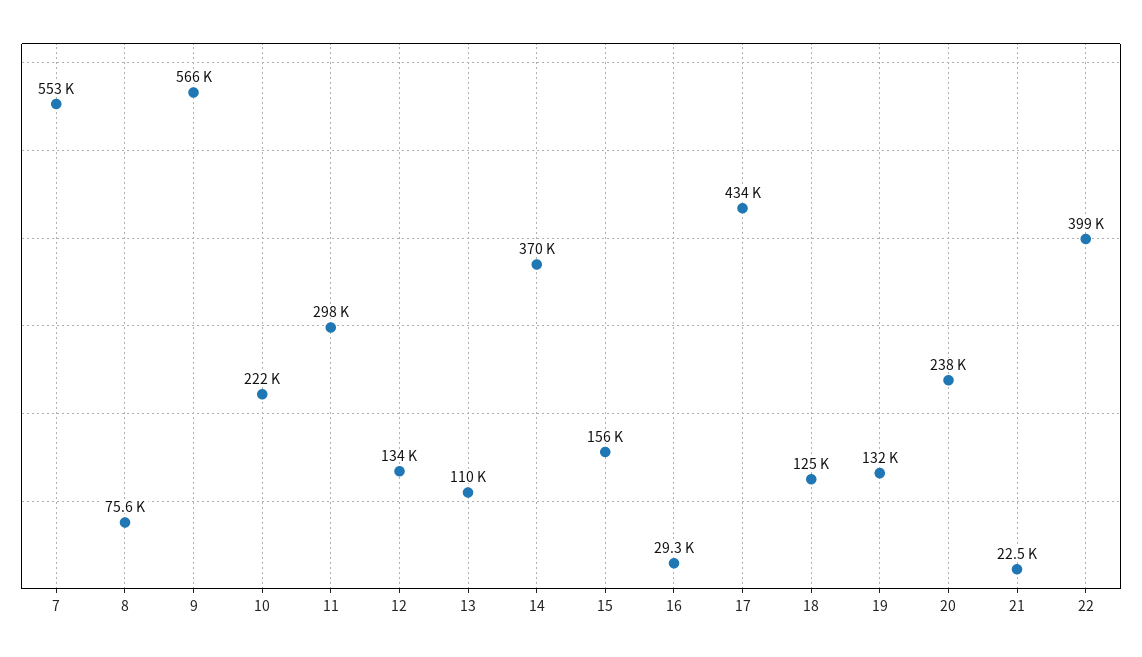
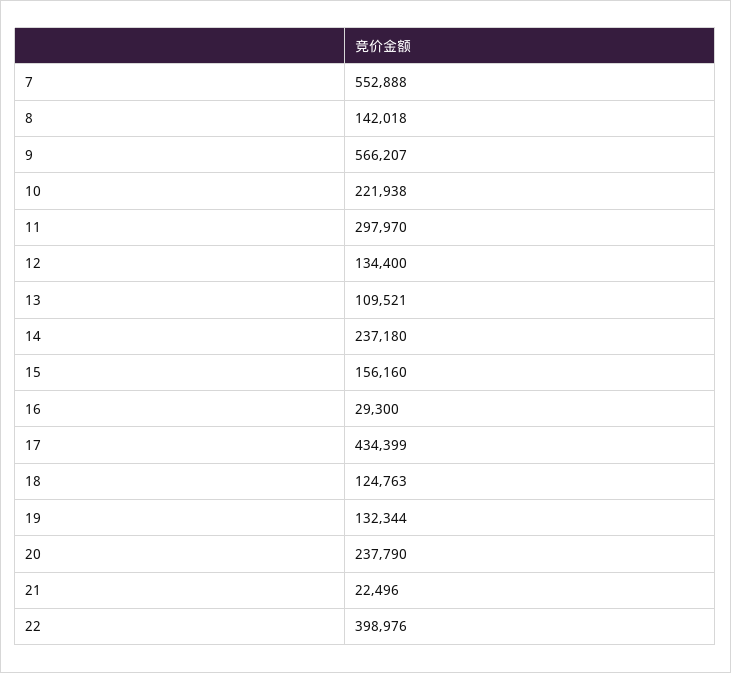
8: 75600 -> 142018
14: 370000 -> 237180

